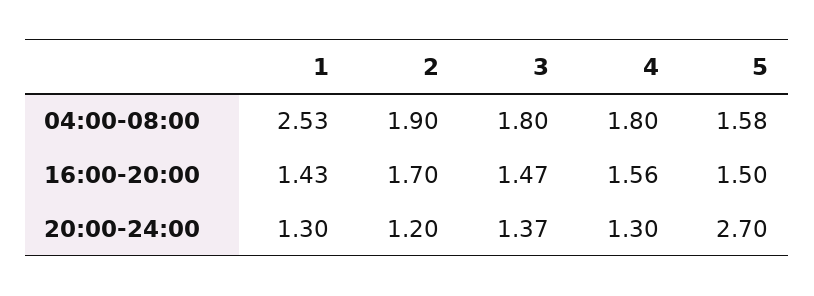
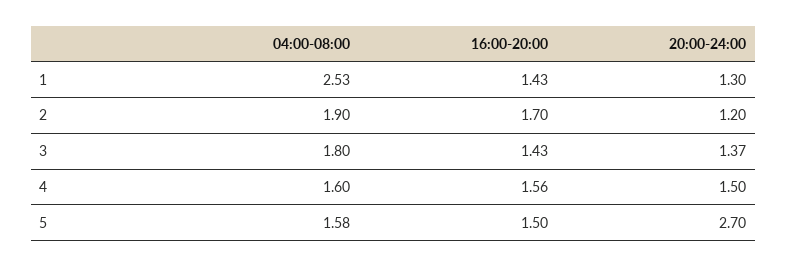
4, 04:00-08:00: 1.8 -> 1.6
3, 16:00-20:00: 1.47 -> 1.43
4, 20:00-24:00: 1.3 -> 1.5

